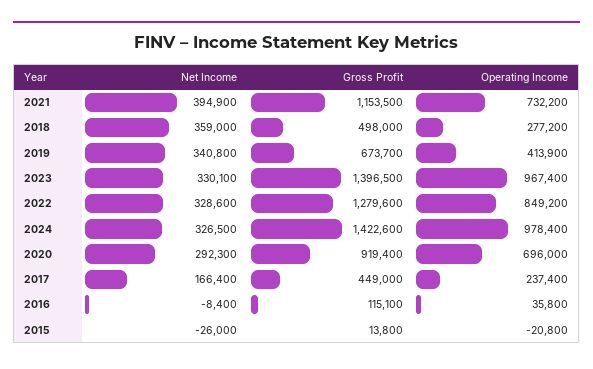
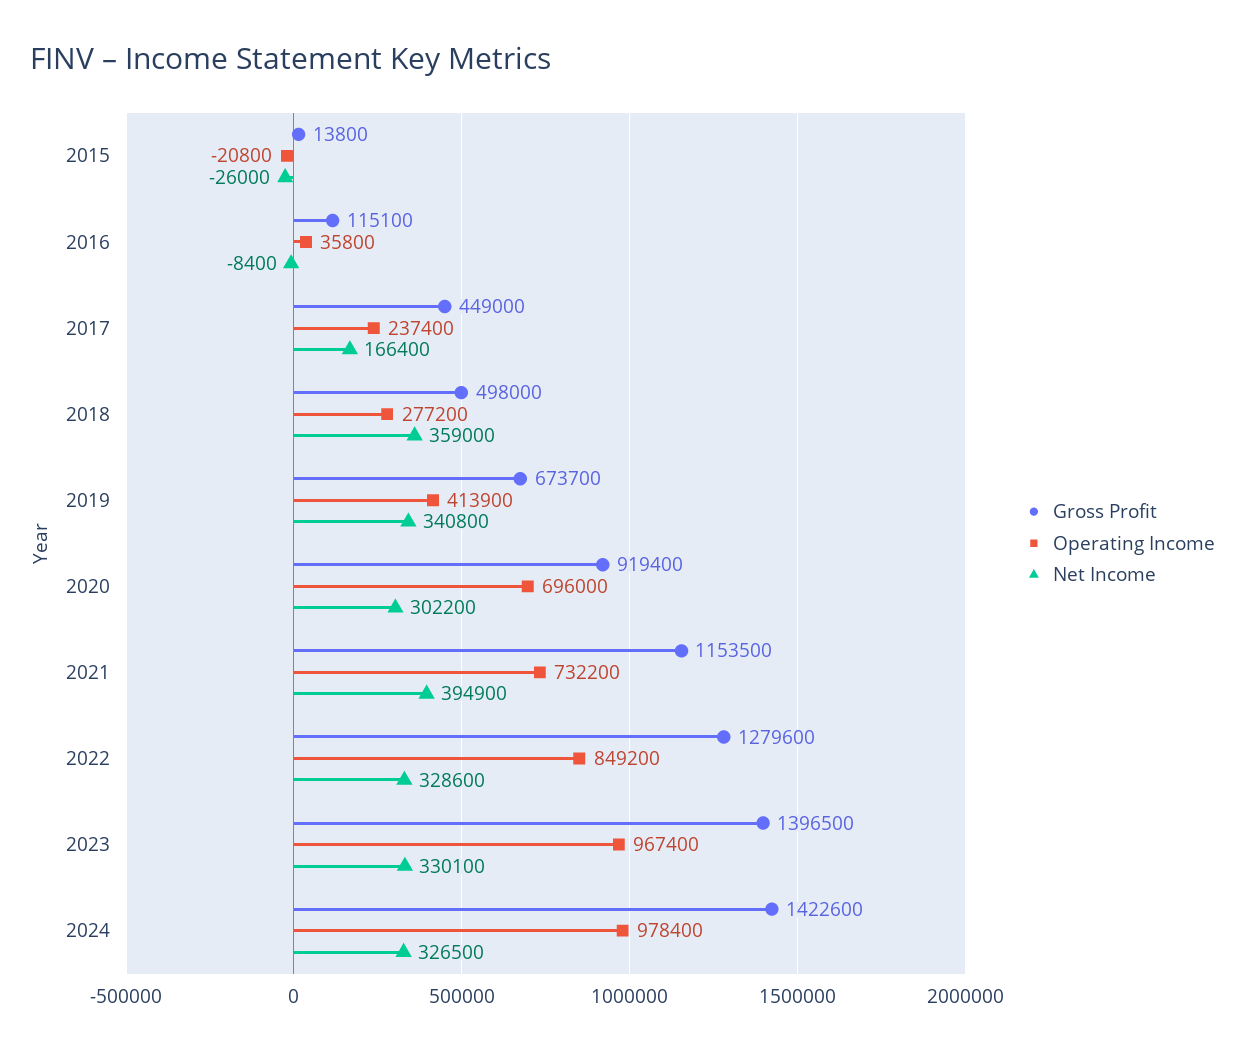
Net Income, 2020: 292300 -> 302200

